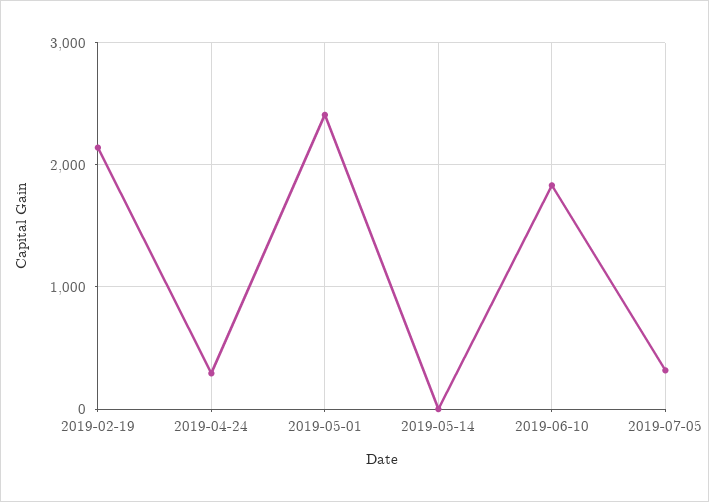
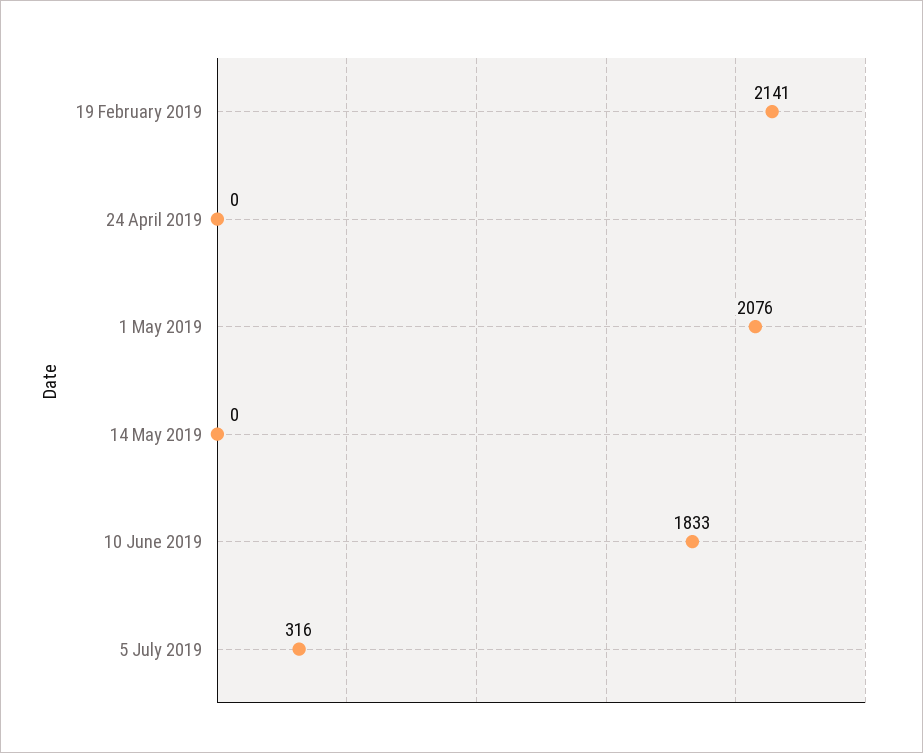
2019-04-24: 300 -> 0
2019-05-01: 2400 -> 2076

